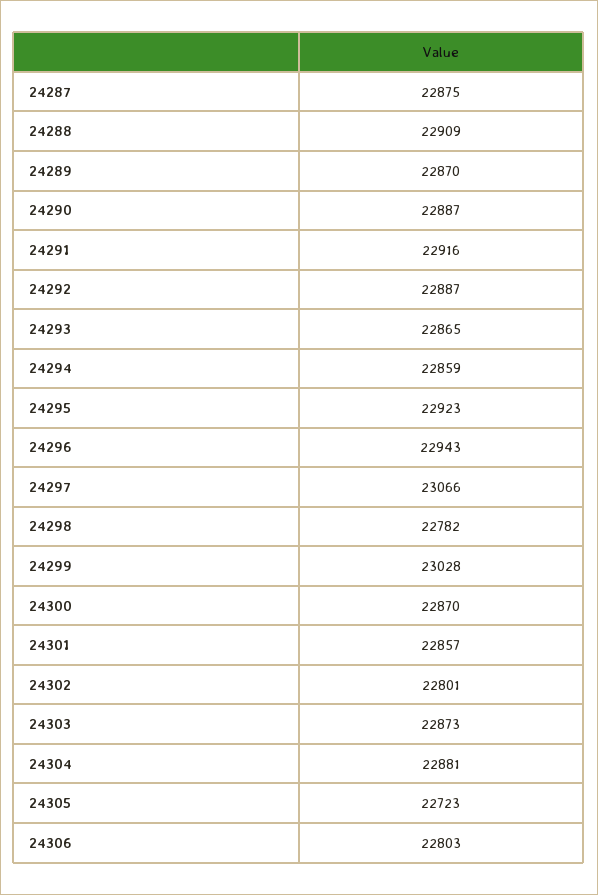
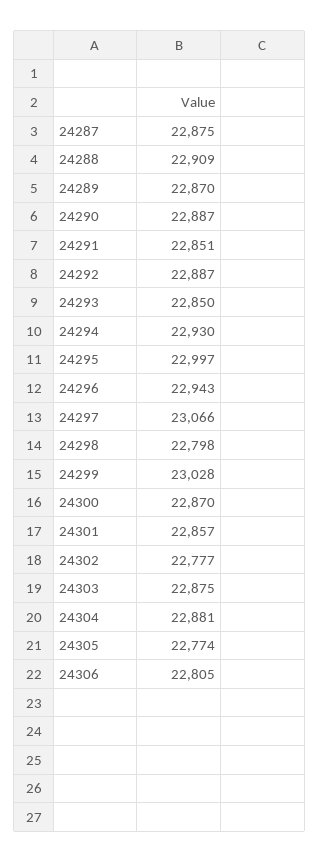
24291: 22916 -> 22851
24293: 22865 -> 22850
24294: 22859 -> 22930
24295: 22923 -> 22997
24298: 22782 -> 22798
24302: 22801 -> 22777
24303: 22873 -> 22875
24305: 22723 -> 22774
24306: 22803 -> 22805

